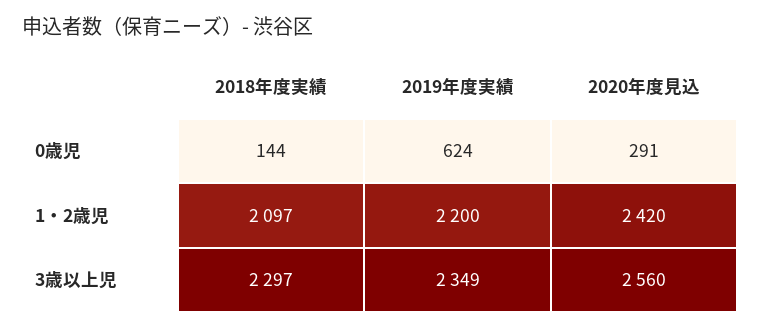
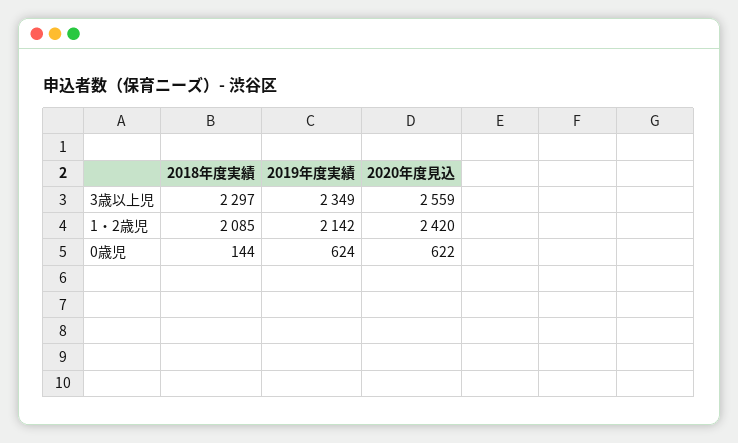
2020年度見込, 0歳児: 291 -> 622
2018年度実績, 1・2歳児: 2097 -> 2085
2019年度実績, 1・2歳児: 2200 -> 2142
2020年度見込, 3歳以上児: 2560 -> 2559

